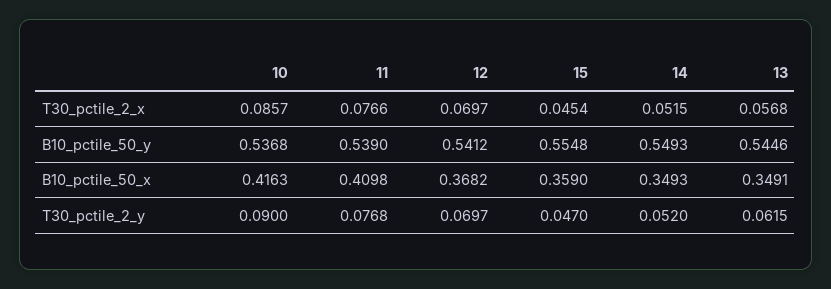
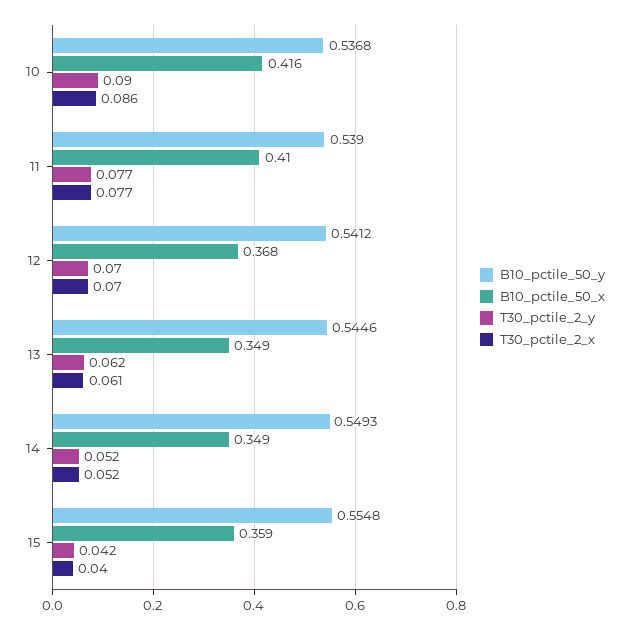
T30_pctile_2_x, 15: 0.0454 -> 0.04
T30_pctile_2_x, 13: 0.0568 -> 0.061
T30_pctile_2_y, 15: 0.047 -> 0.042

